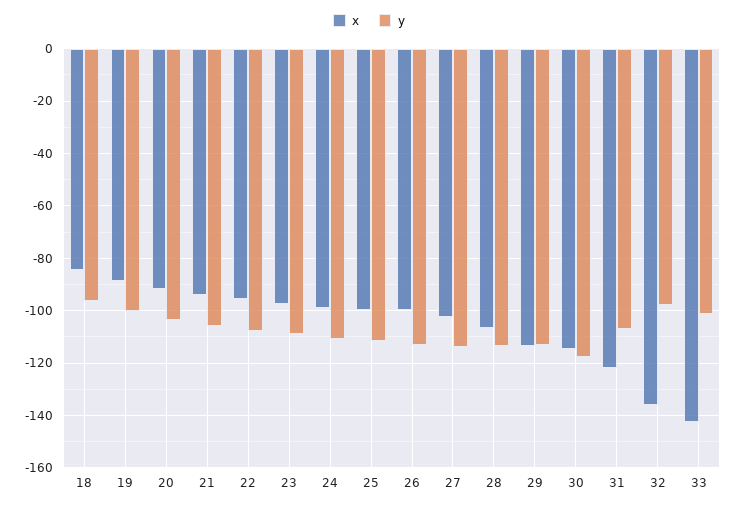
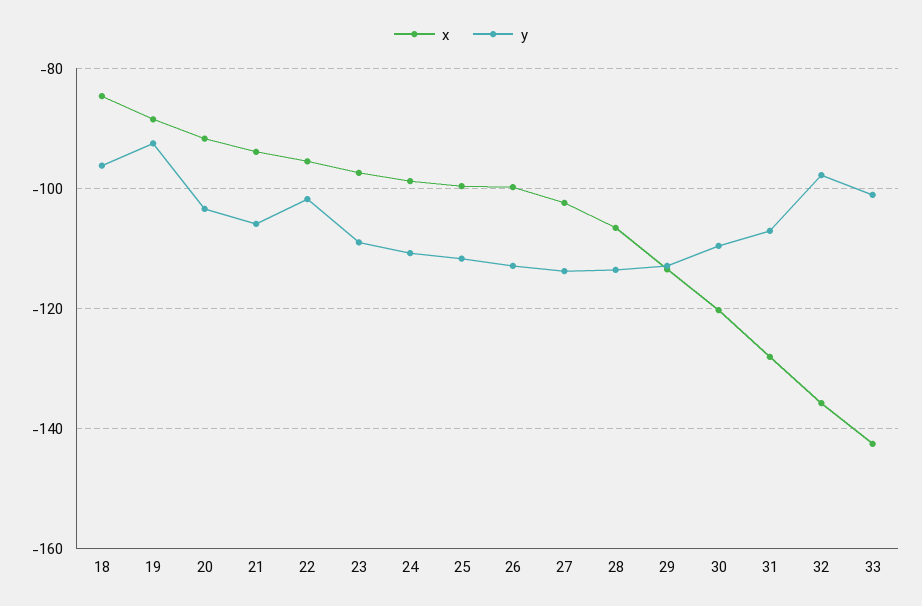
y, 19: -100 -> -92
y, 22: -107.5 -> -102
x, 30: -115 -> -120
y, 30: -117.5 -> -110
x, 31: -122.5 -> -128

